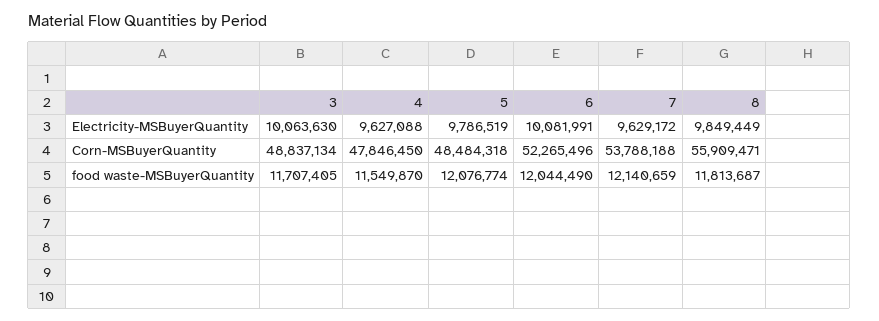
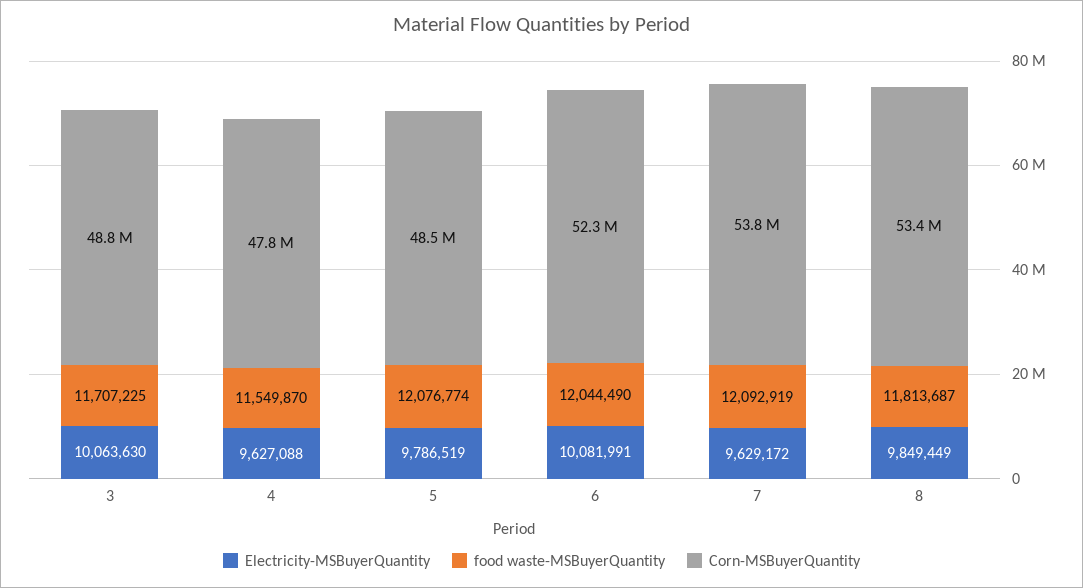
Corn-MSBuyerQuantity, 8: 55909471 -> 53400000
food waste-MSBuyerQuantity, 3: 11707405 -> 11707225
food waste-MSBuyerQuantity, 7: 12140659 -> 12092919

